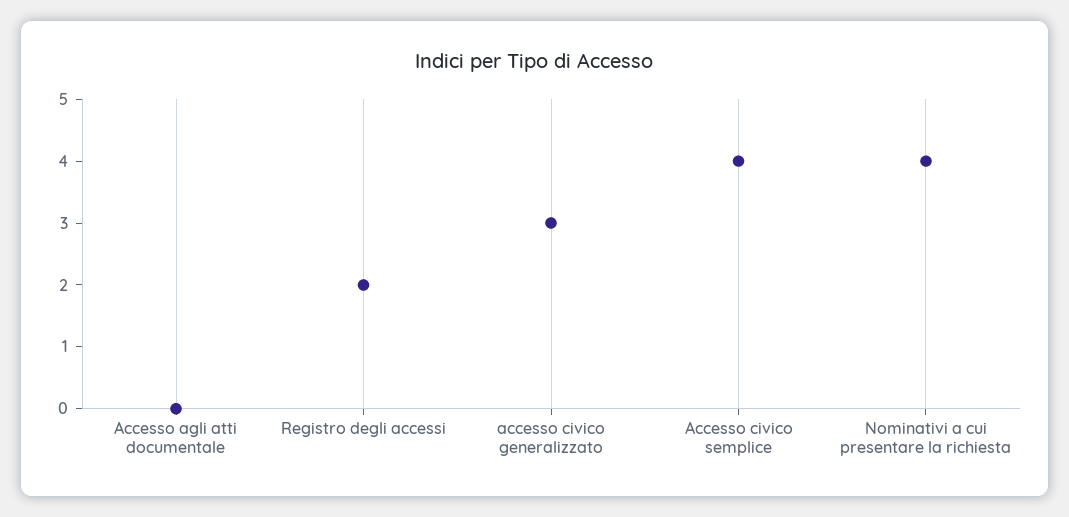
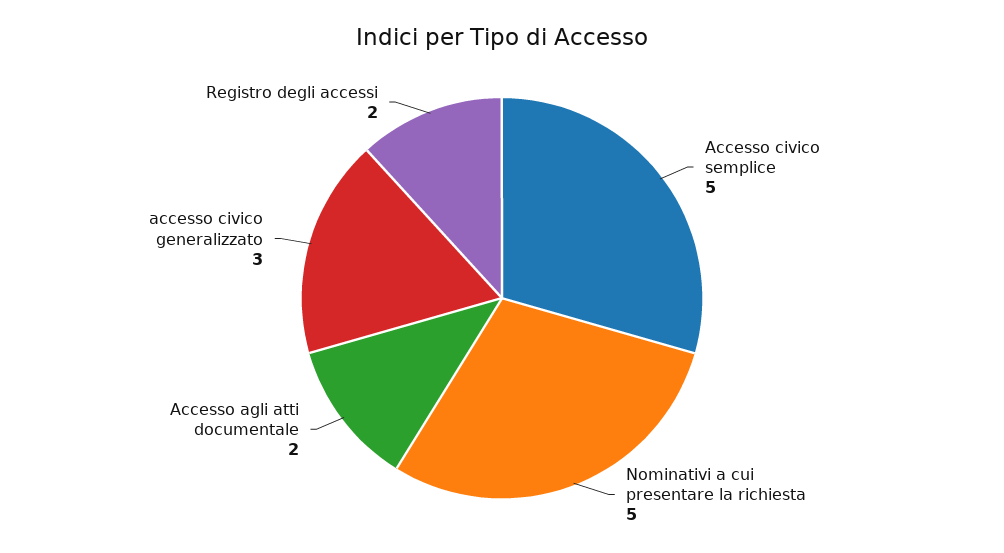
Accesso agli atti documentale: 0 -> 2
Accesso civico semplice: 4 -> 5
Nominativi a cui presentare la richiesta: 4 -> 5

